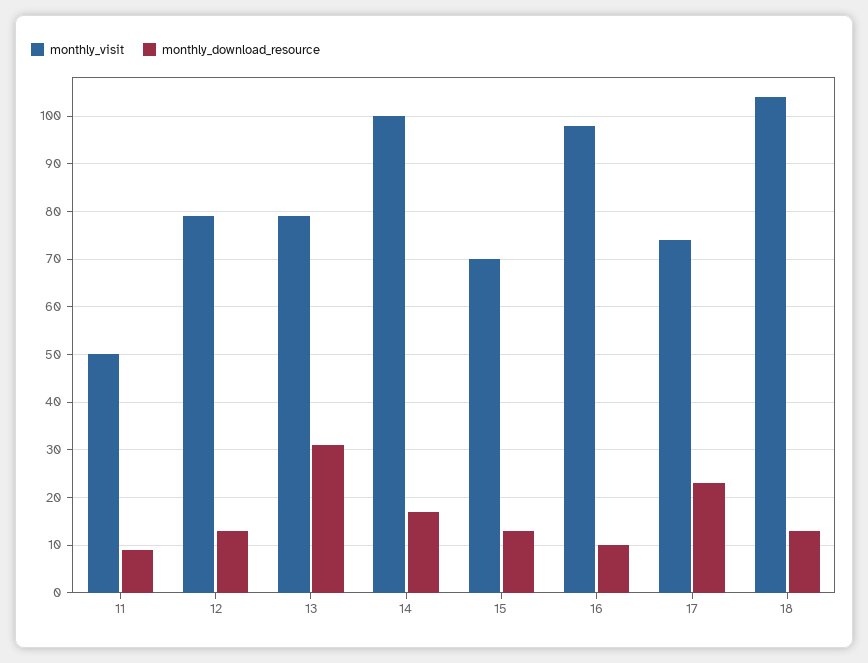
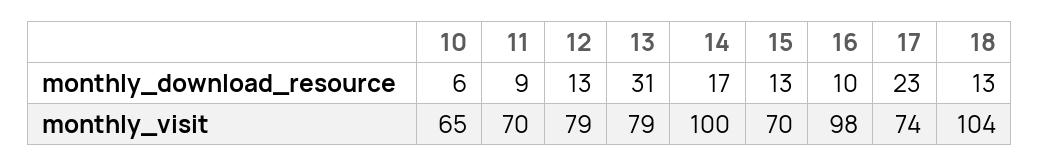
monthly_visit, 11: 50 -> 70
monthly_download_resource, 10: none -> 6
monthly_visit, 10: none -> 65

